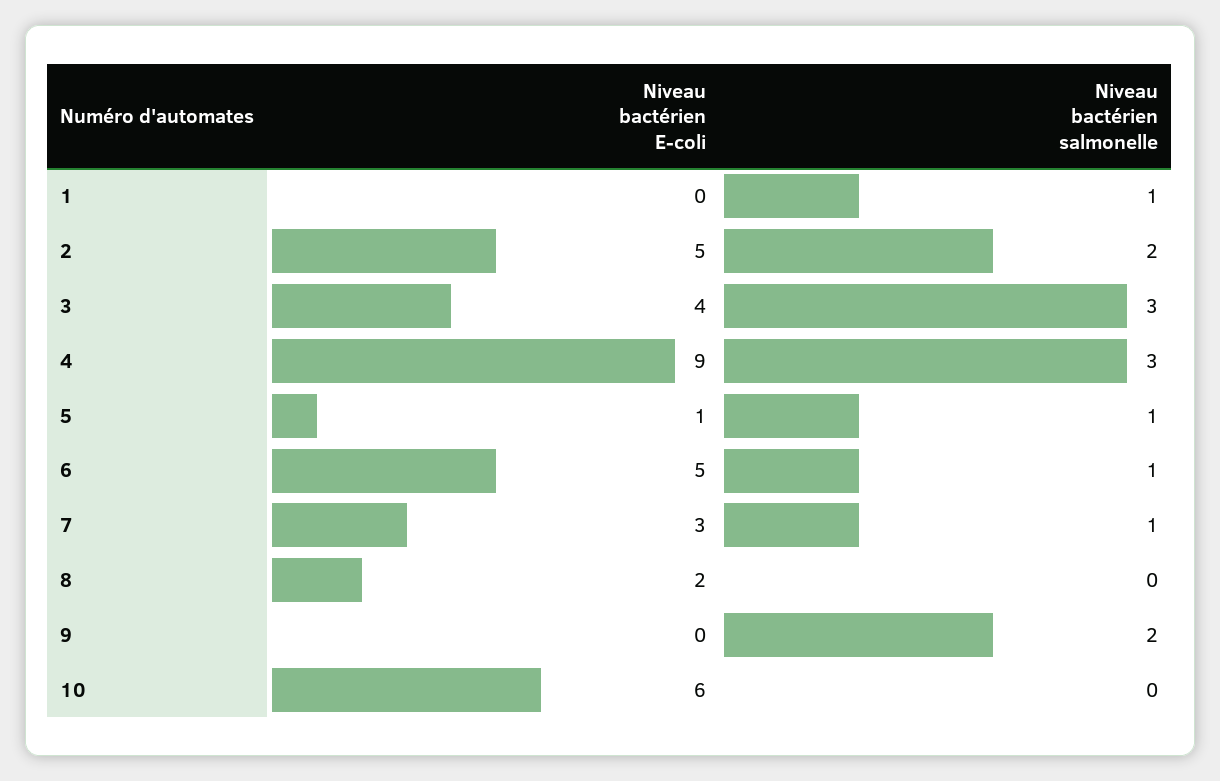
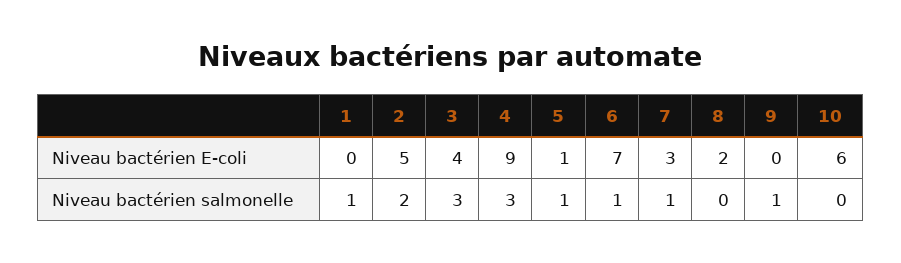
Niveau bactérien E-coli, 6: 5 -> 7
Niveau bactérien salmonelle, 9: 2 -> 1

